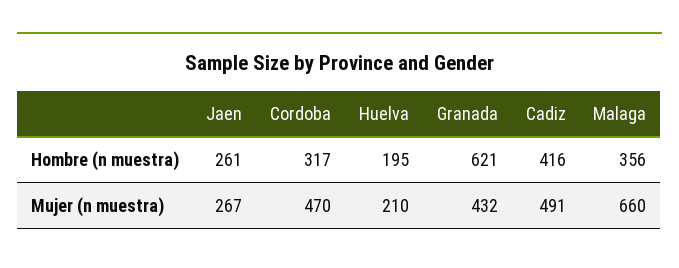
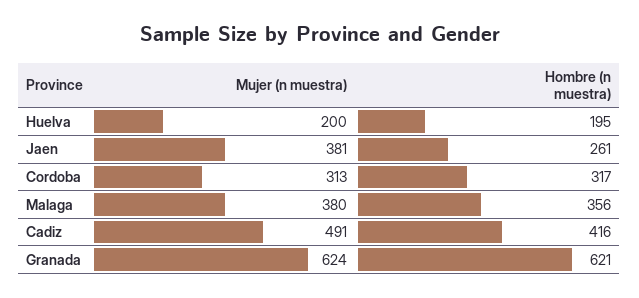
Jaen, Mujer (n muestra): 267 -> 381
Cordoba, Mujer (n muestra): 470 -> 313
Huelva, Mujer (n muestra): 210 -> 200
Granada, Mujer (n muestra): 432 -> 624
Malaga, Mujer (n muestra): 660 -> 380

